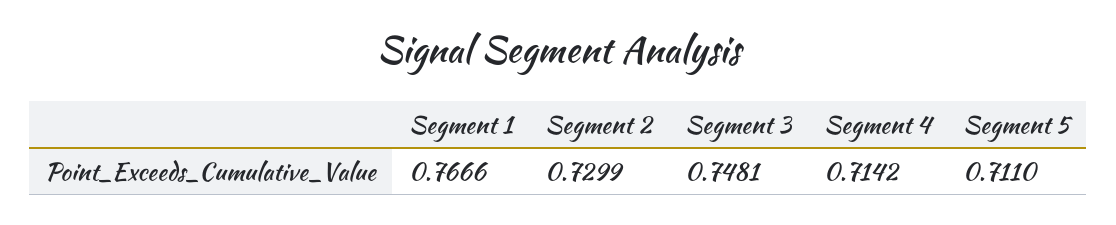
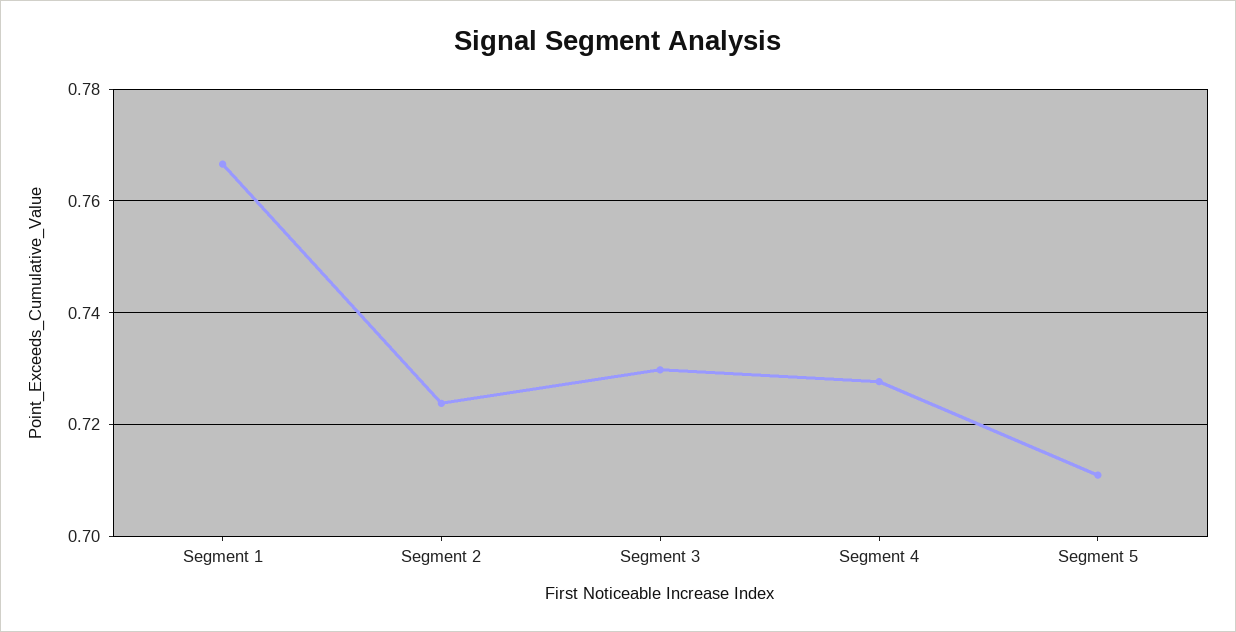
Segment 2: 0.7299 -> 0.724
Segment 3: 0.7481 -> 0.73
Segment 4: 0.7142 -> 0.728

